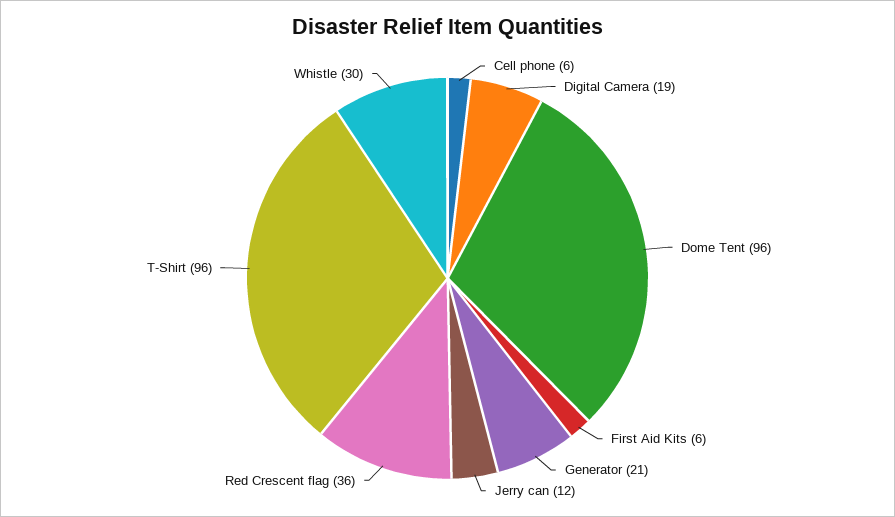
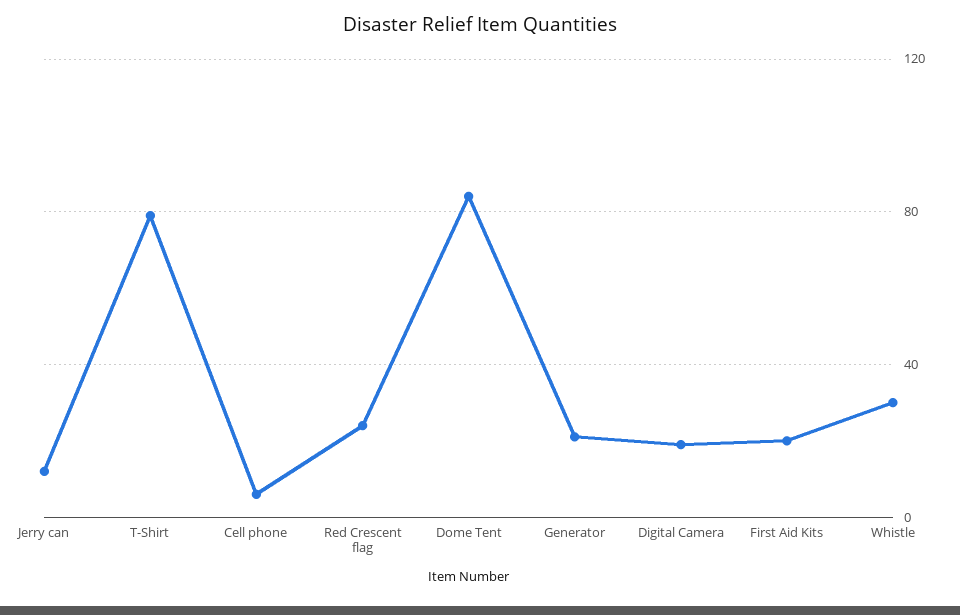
Dome Tent: 96 -> 85
First Aid Kits: 6 -> 20
Red Crescent flag: 36 -> 25
T-Shirt: 96 -> 80

